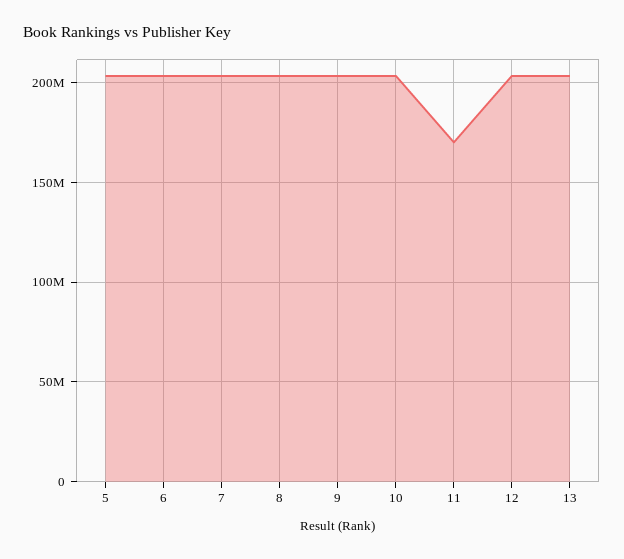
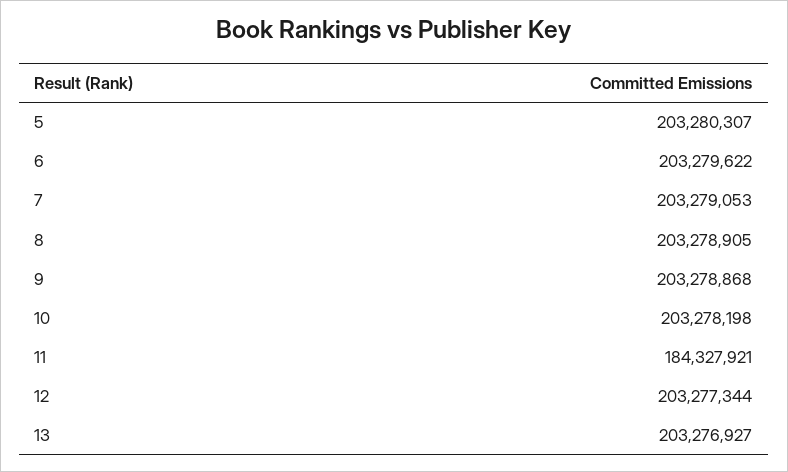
11: 170000000 -> 184327921

